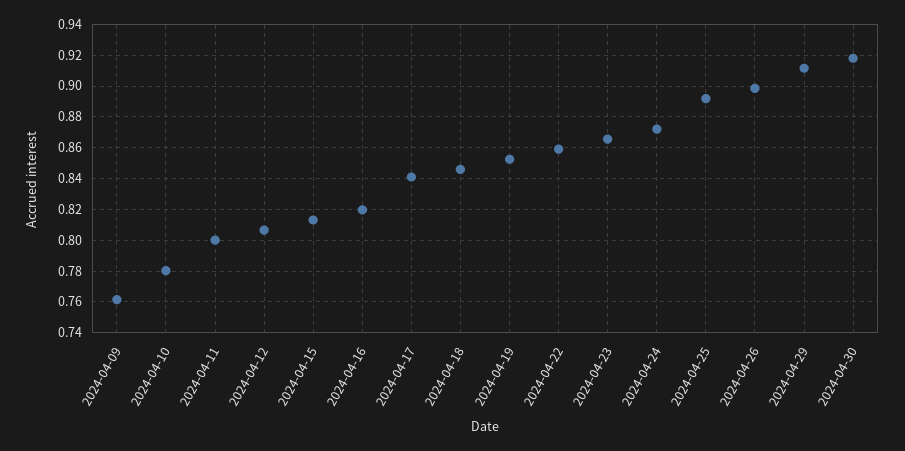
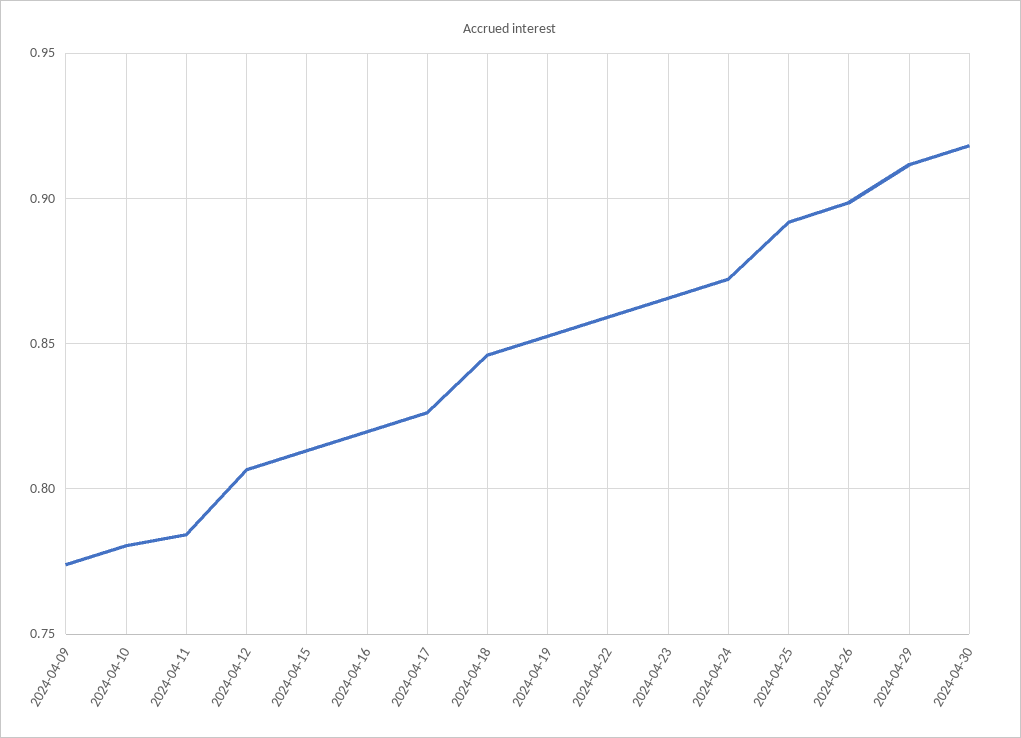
2024-04-09: 0.76 -> 0.775
2024-04-11: 0.8 -> 0.785
2024-04-17: 0.84 -> 0.825

